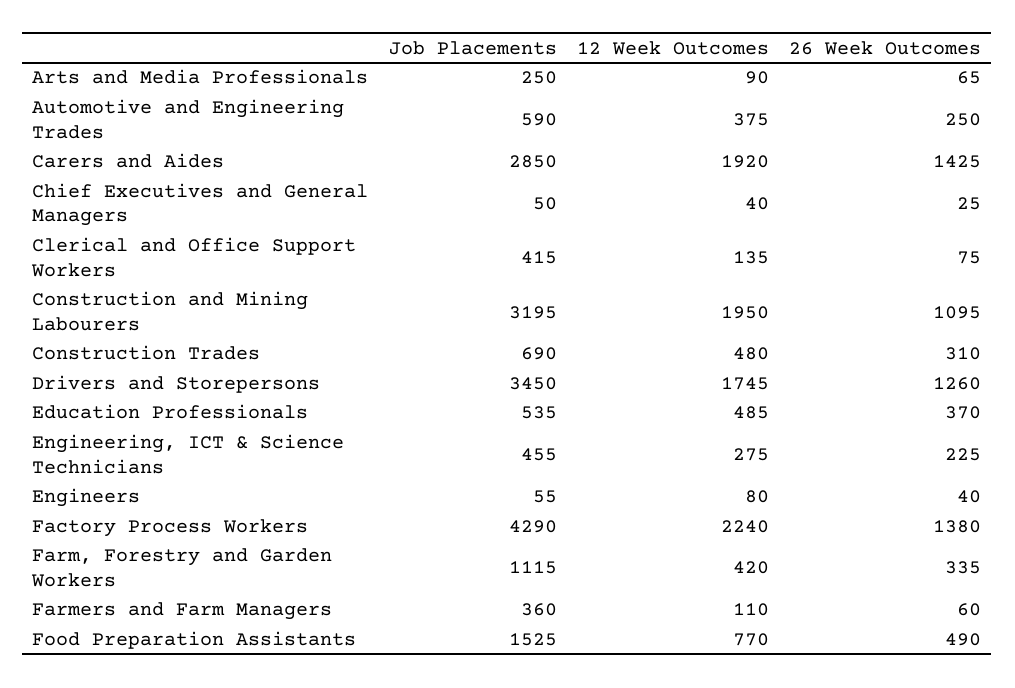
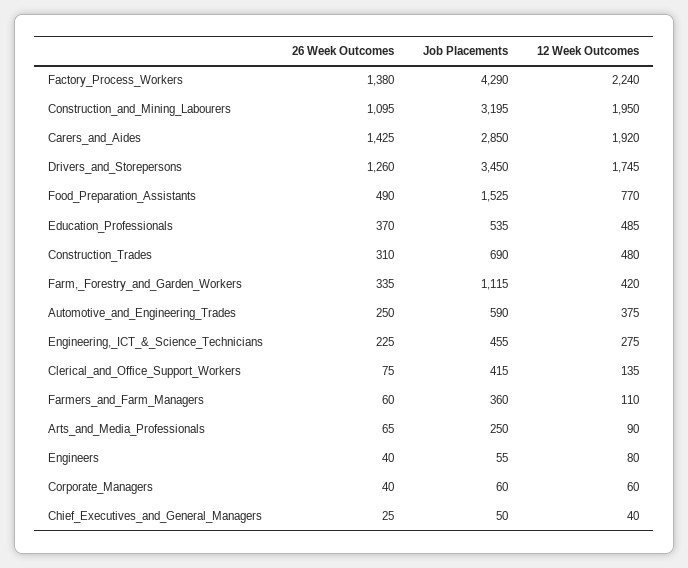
26 Week Outcomes, Corporate_Managers: none -> 40
Job Placements, Corporate_Managers: none -> 60
12 Week Outcomes, Corporate_Managers: none -> 60

